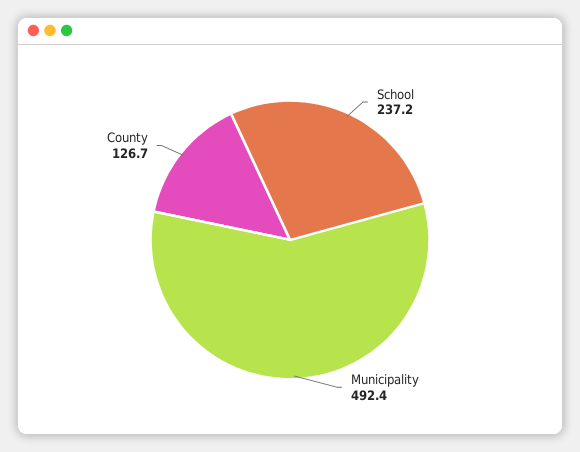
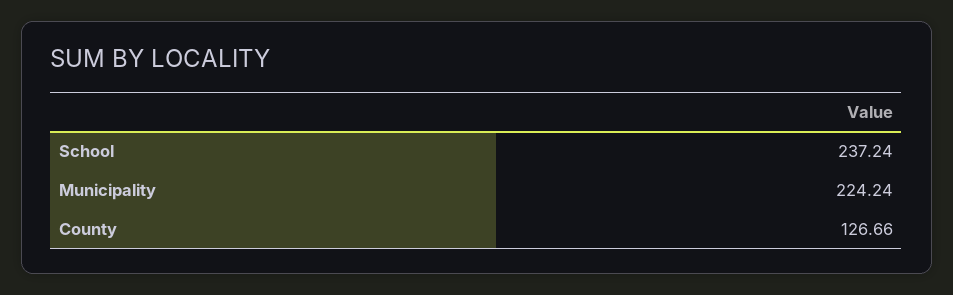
Municipality: 492.4 -> 224.24

